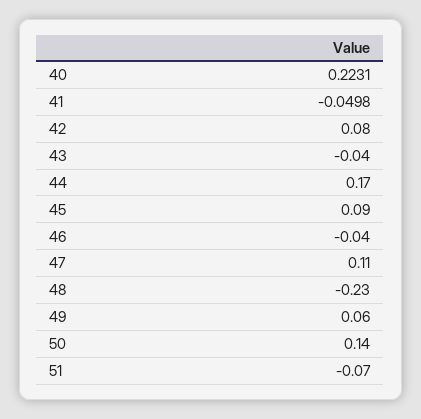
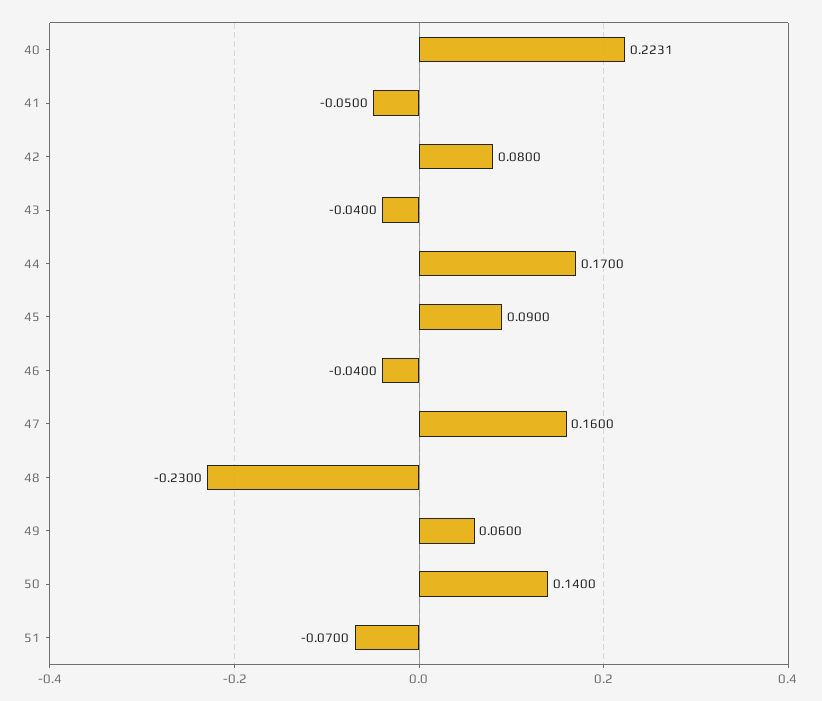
41: -0.0498 -> -0.05
47: 0.11 -> 0.16

